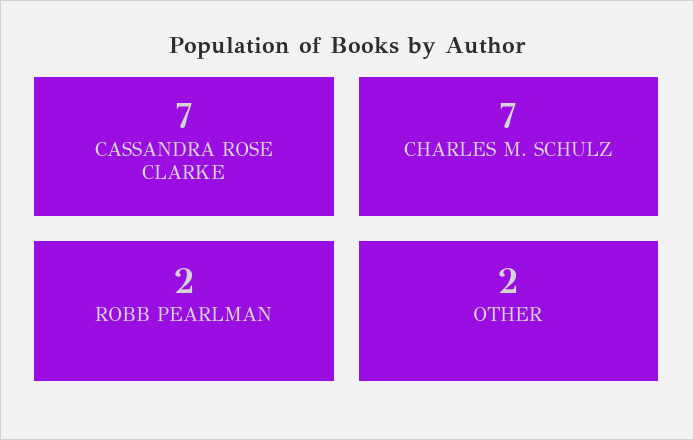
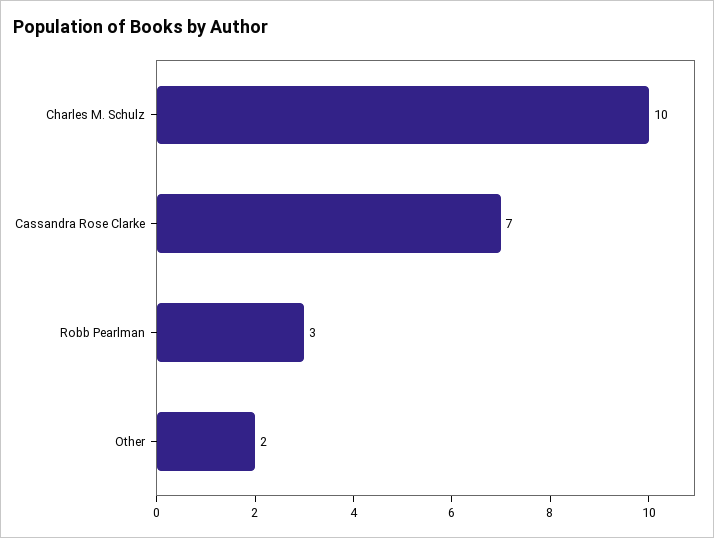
CHARLES M. SCHULZ: 7 -> 10
ROBB PEARLMAN: 2 -> 3

